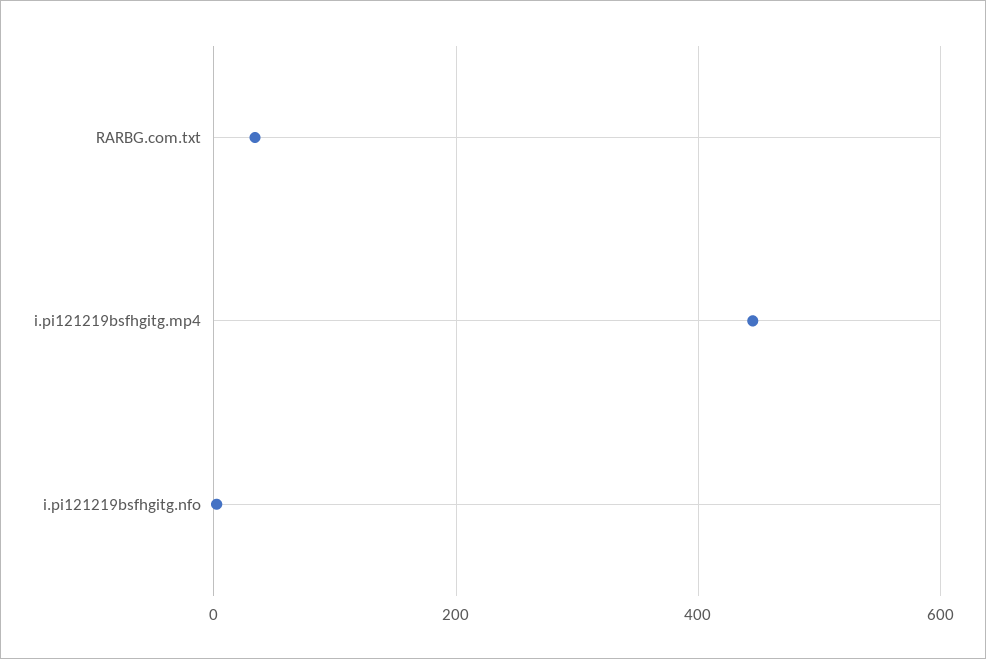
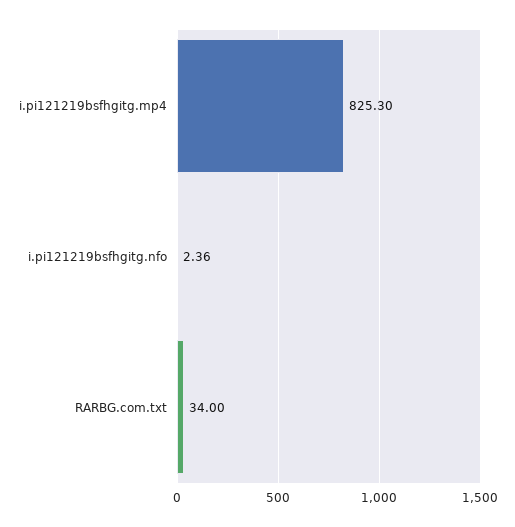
i.pi121219bsfhgitg.mp4: 440 -> 825.3

